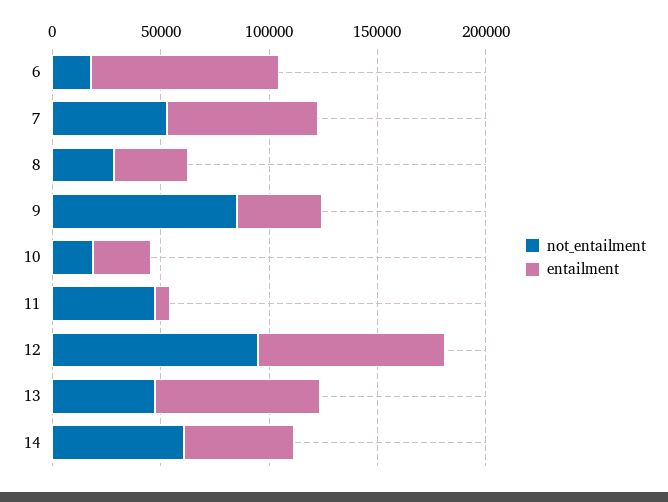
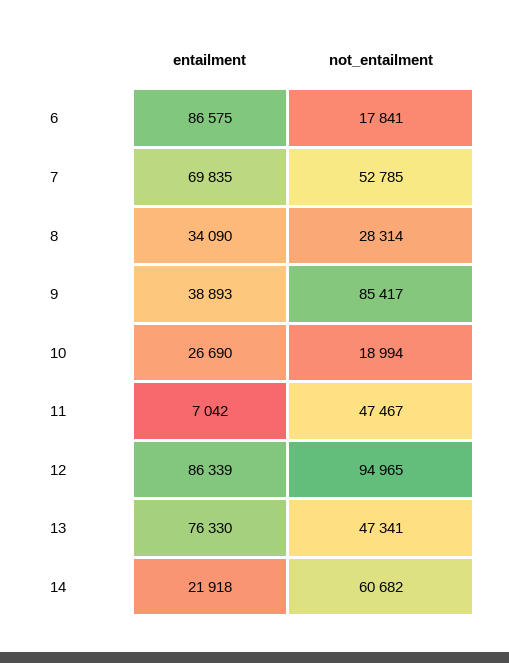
entailment, 14: 50000 -> 21918

